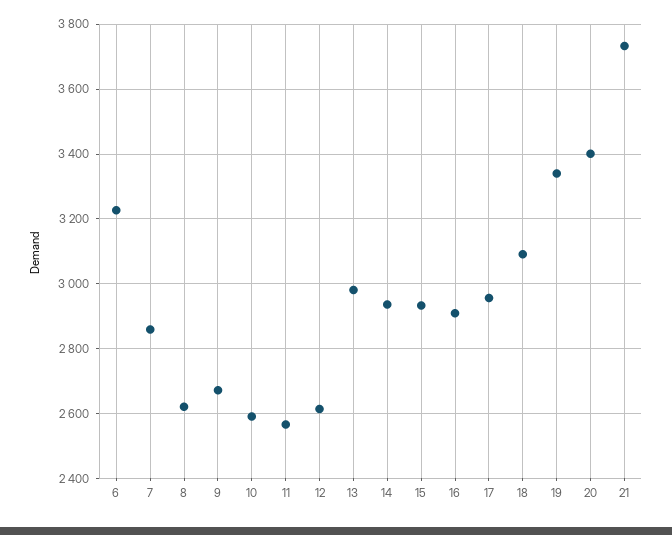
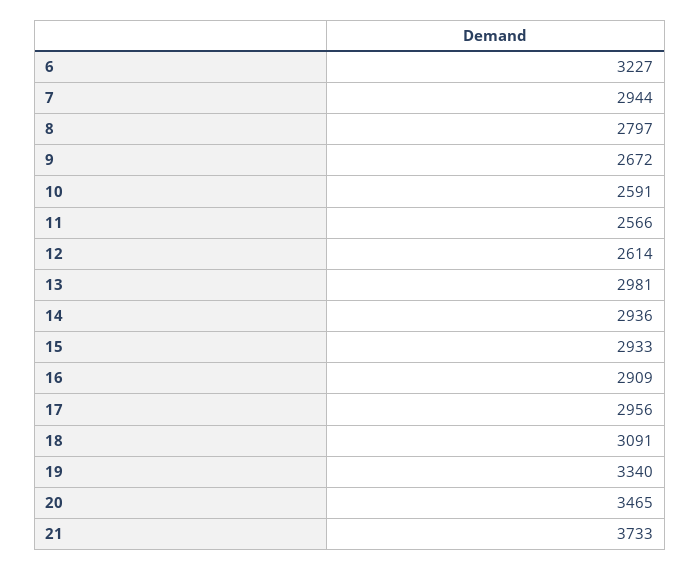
7: 2860 -> 2944
8: 2620 -> 2797
20: 3400 -> 3465

